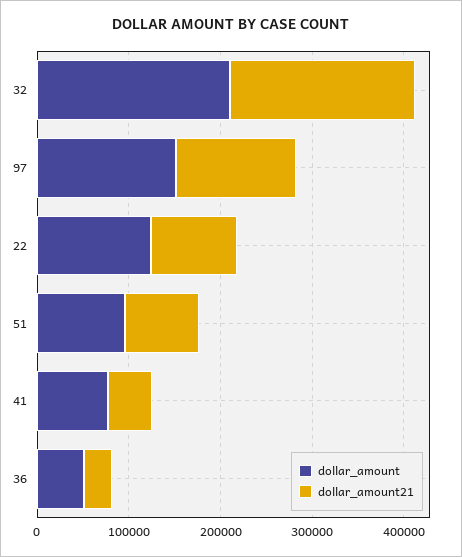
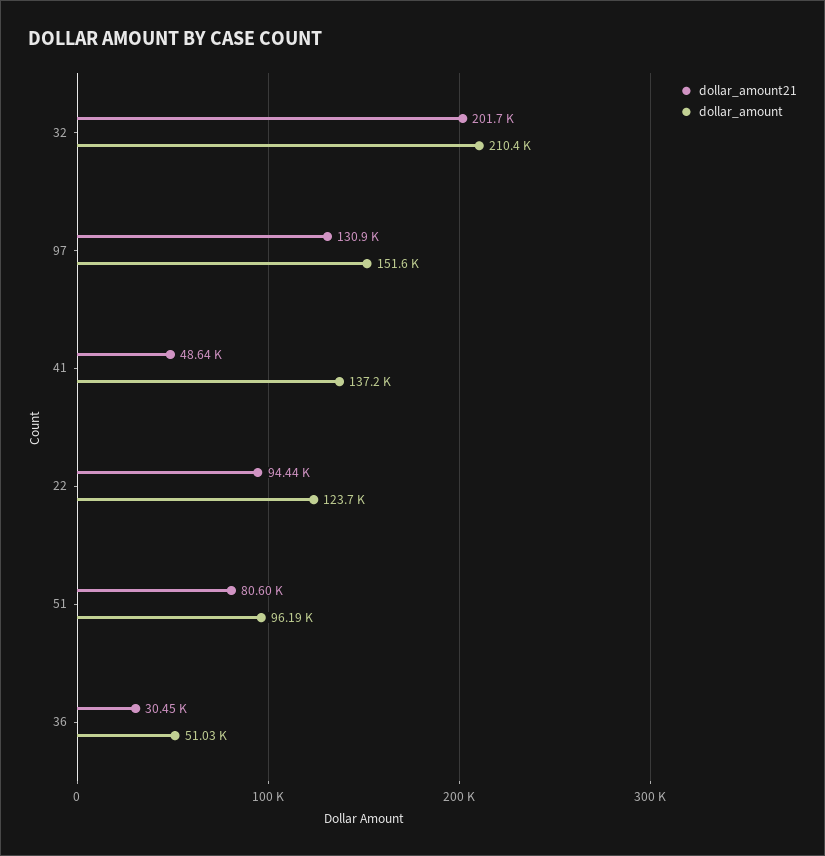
dollar_amount, 41: 80000 -> 137200

